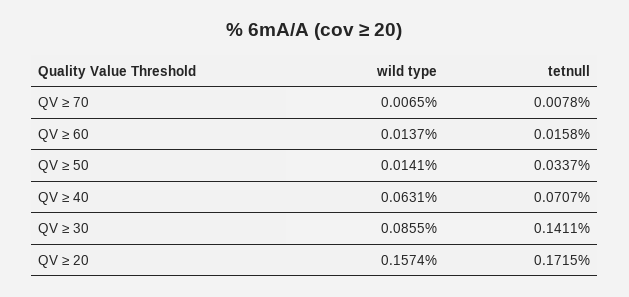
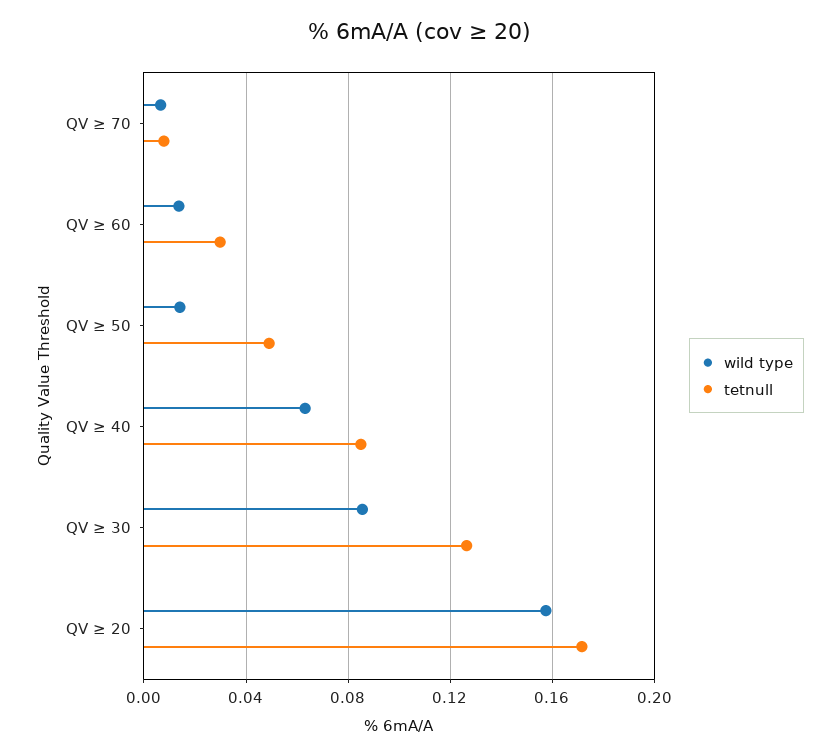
tetnull, QV ≥ 60: 0.0158 -> 0.03
tetnull, QV ≥ 50: 0.0337 -> 0.05
tetnull, QV ≥ 40: 0.0707 -> 0.085
tetnull, QV ≥ 30: 0.1411 -> 0.125

